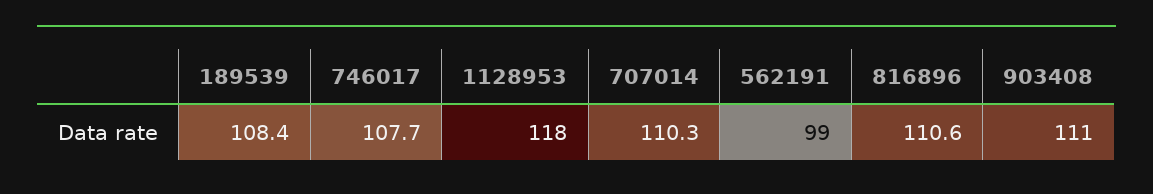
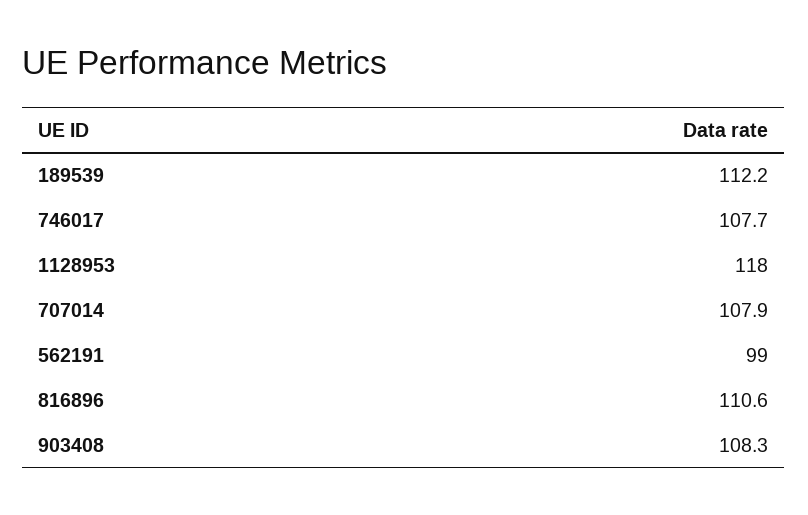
189539: 108.4 -> 112.2
707014: 110.3 -> 107.9
903408: 111 -> 108.3

